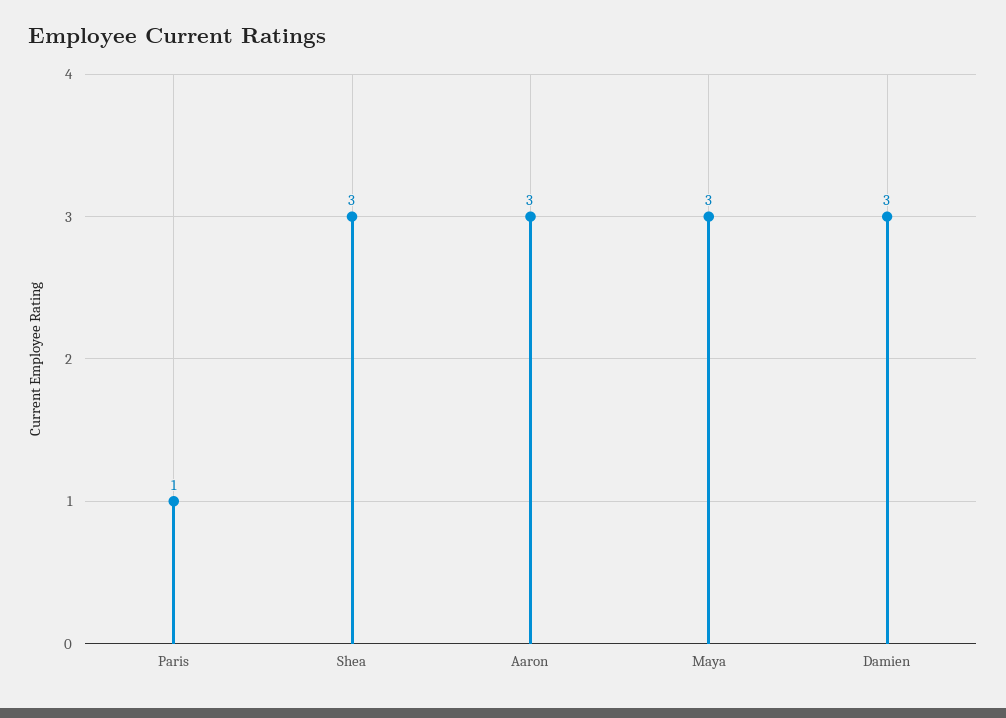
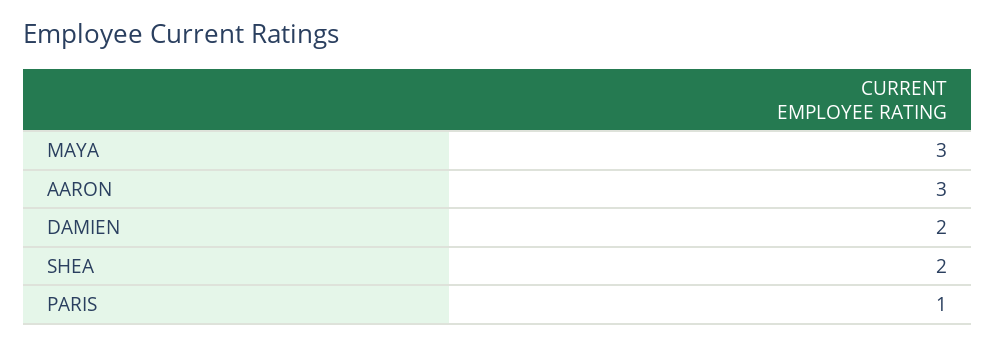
Shea: 3 -> 2
Damien: 3 -> 2

